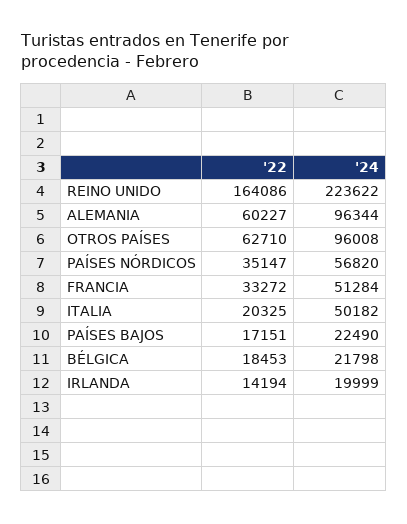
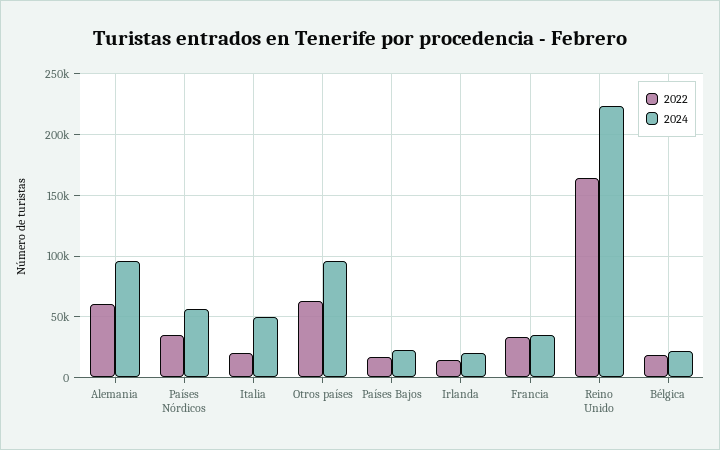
'24, FRANCIA: 51284 -> 35000

